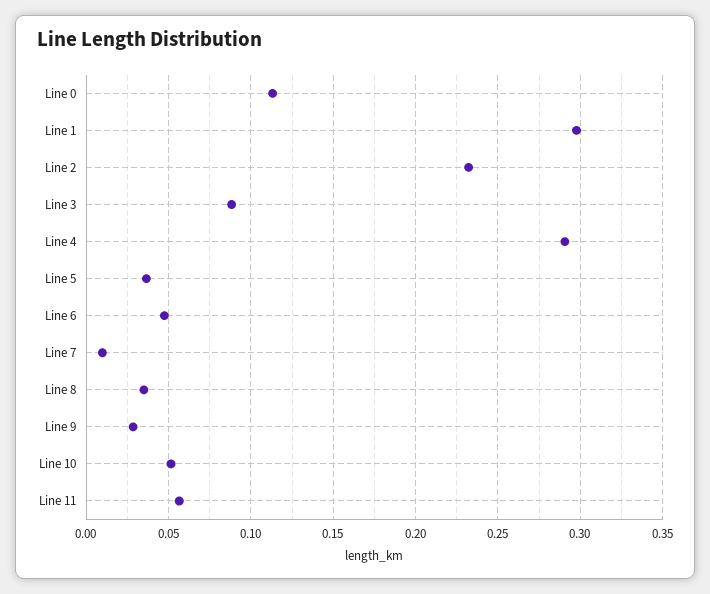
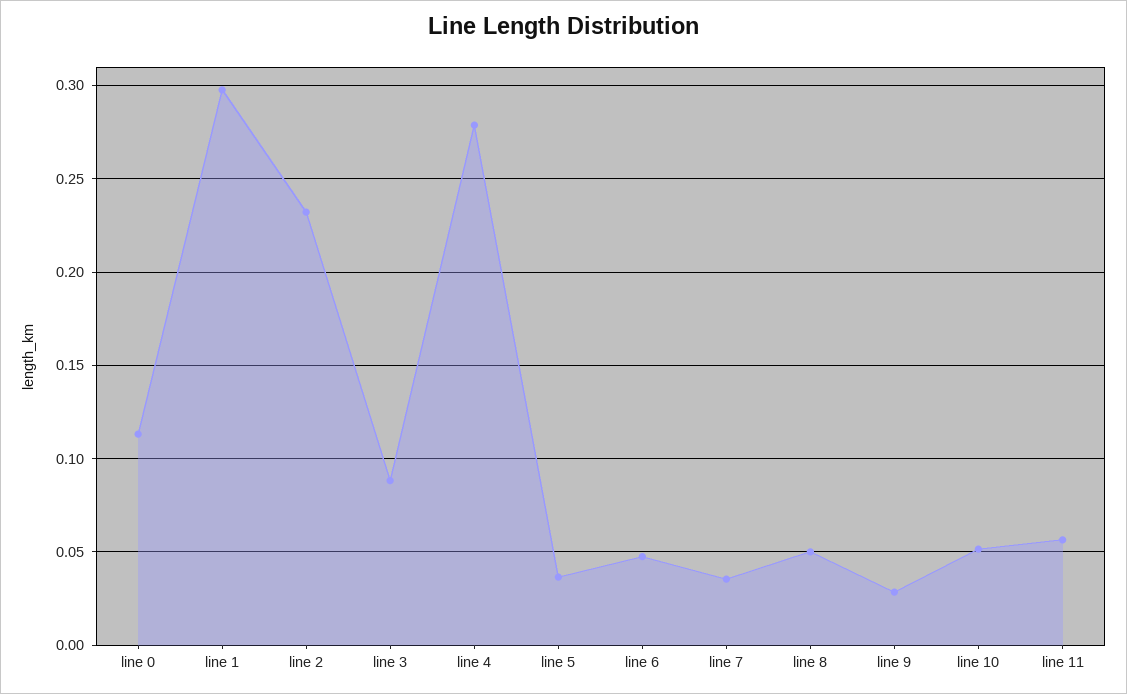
Line 4: 0.29 -> 0.28
Line 7: 0.01 -> 0.035
Line 8: 0.035 -> 0.05

